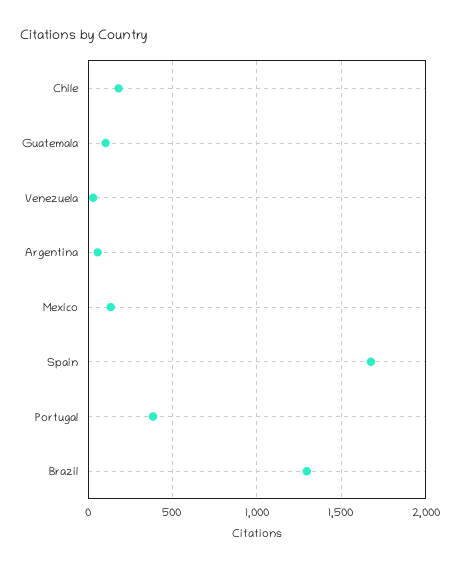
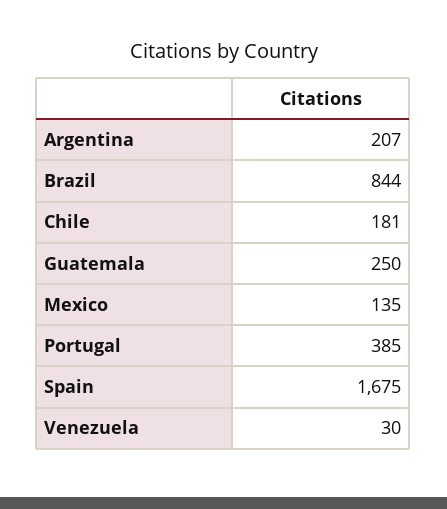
Guatemala: 100 -> 250
Argentina: 50 -> 207
Brazil: 1300 -> 844

